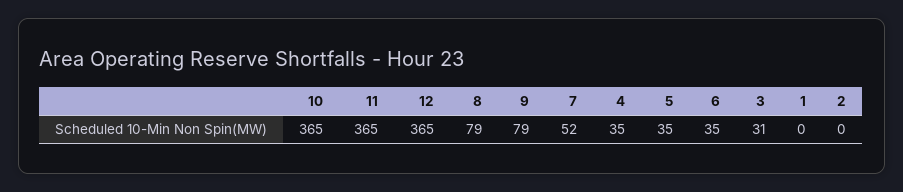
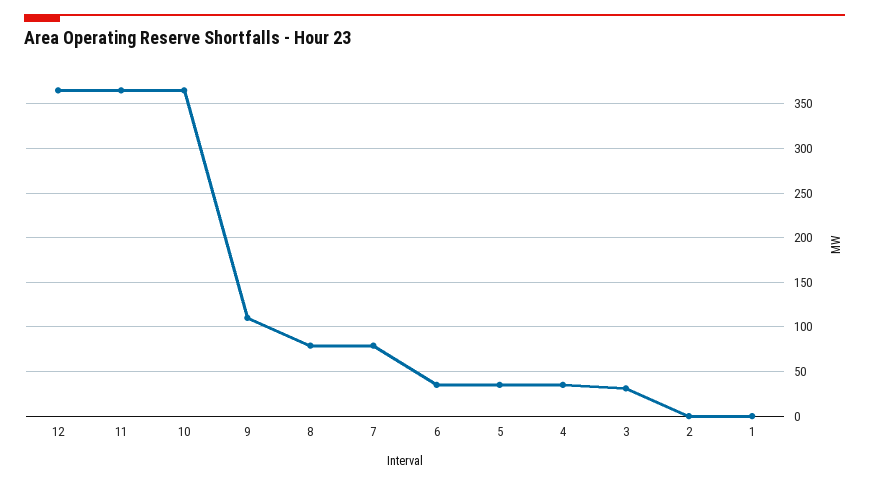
9: 79 -> 110
7: 52 -> 80

